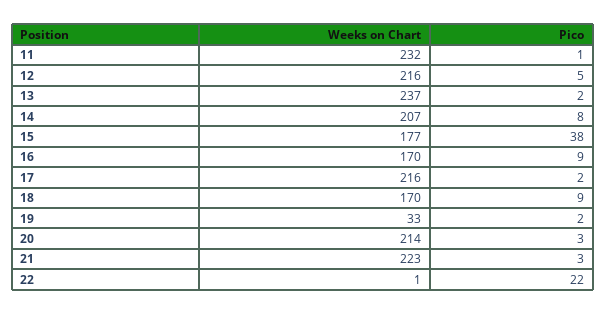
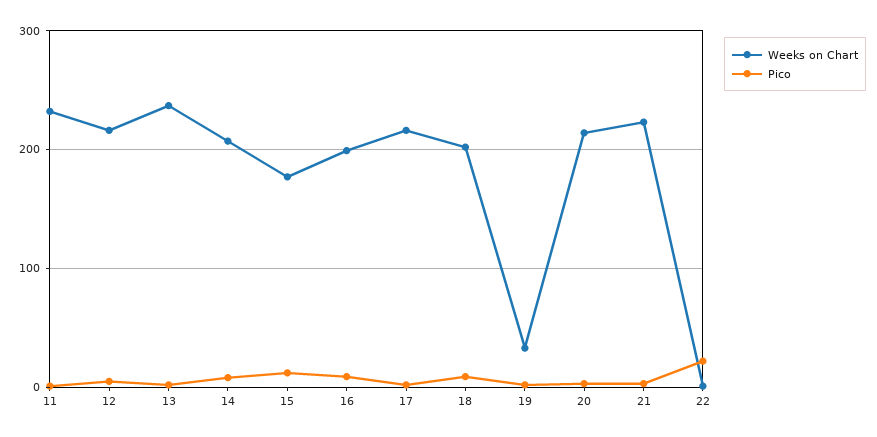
Pico, 15: 38 -> 10
Weeks on Chart, 16: 170 -> 200
Weeks on Chart, 18: 170 -> 200

